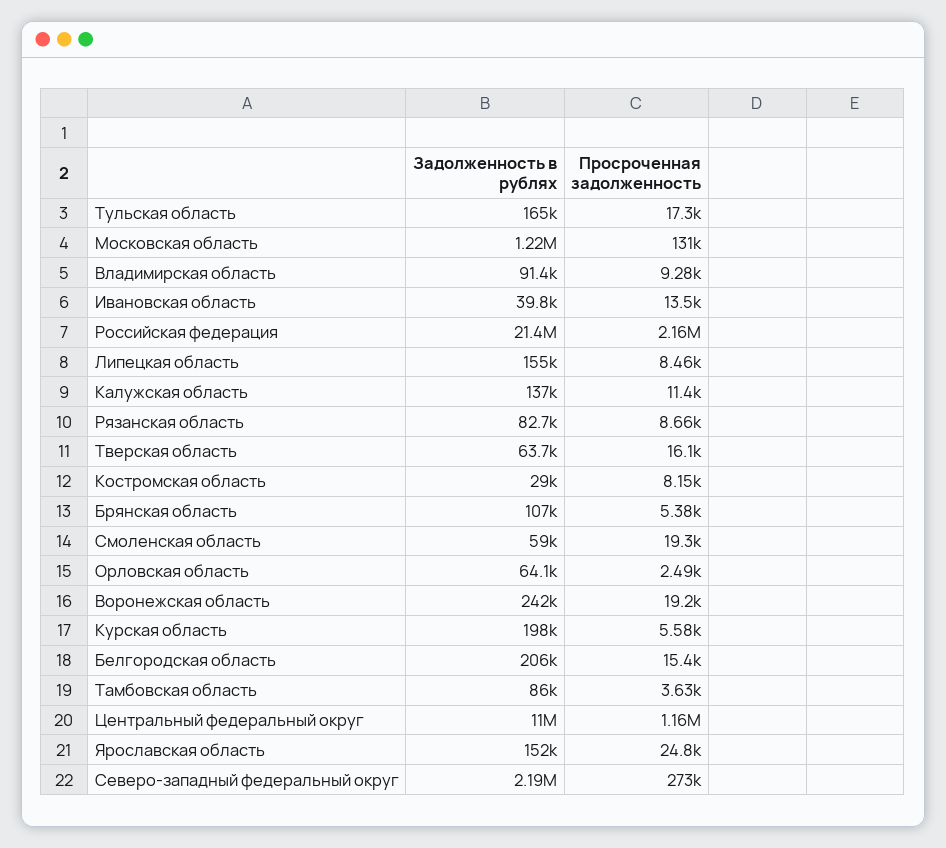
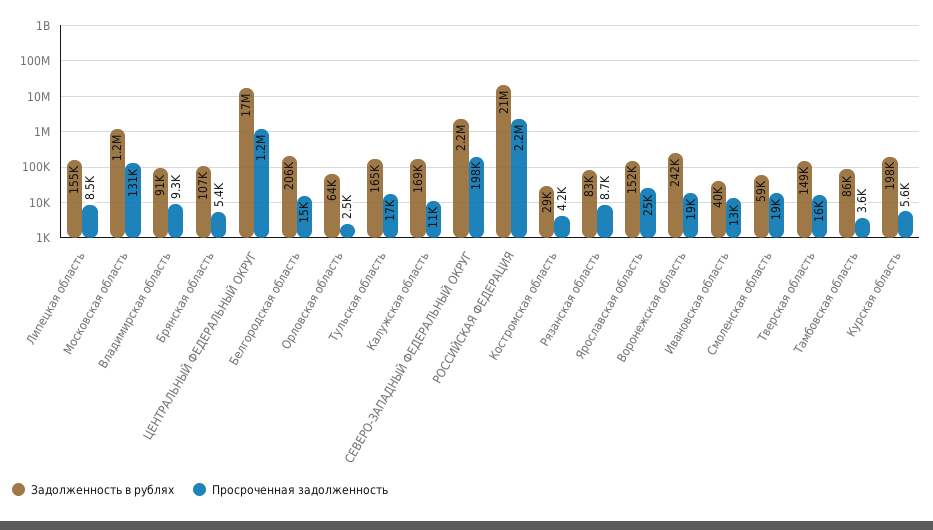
Задолженность в рублях, Калужская область: 137000 -> 169000
Задолженность в рублях, Тверская область: 63700 -> 149000
Просроченная задолженность, Костромская область: 8150 -> 4200
Задолженность в рублях, Центральный федеральный округ: 11000000 -> 17000000
Просроченная задолженность, Северо-западный федеральный округ: 273000 -> 198000

